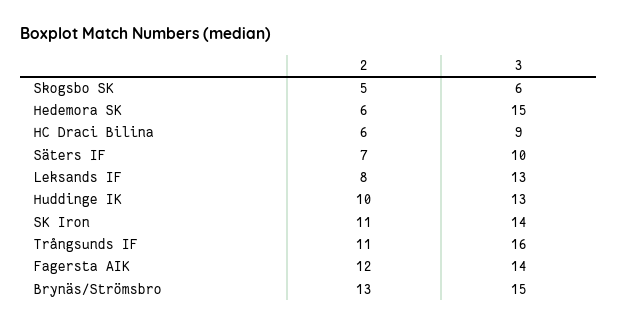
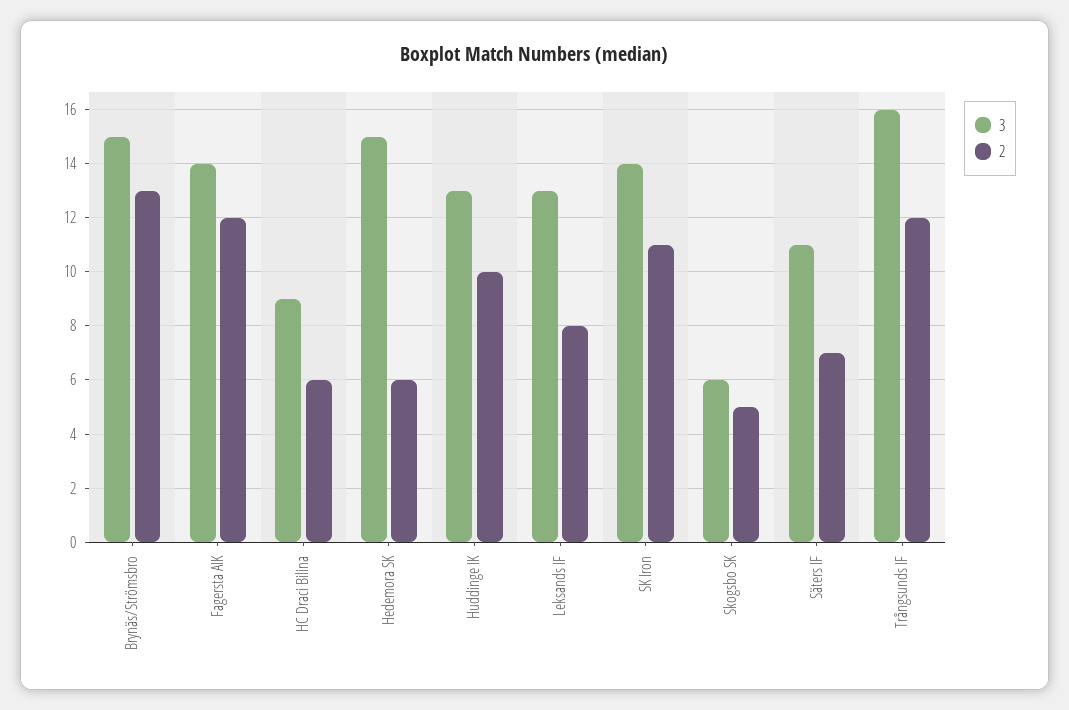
3, Säters IF: 10 -> 11
2, Trångsunds IF: 11 -> 12

